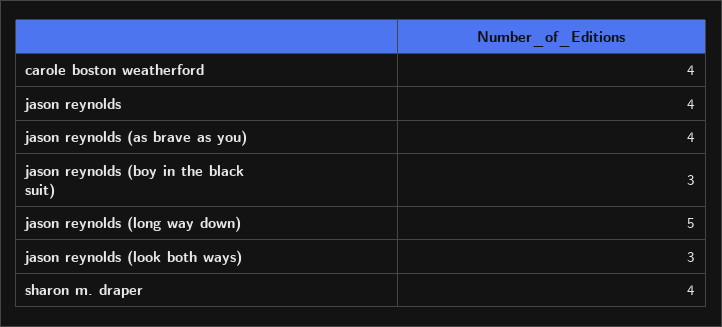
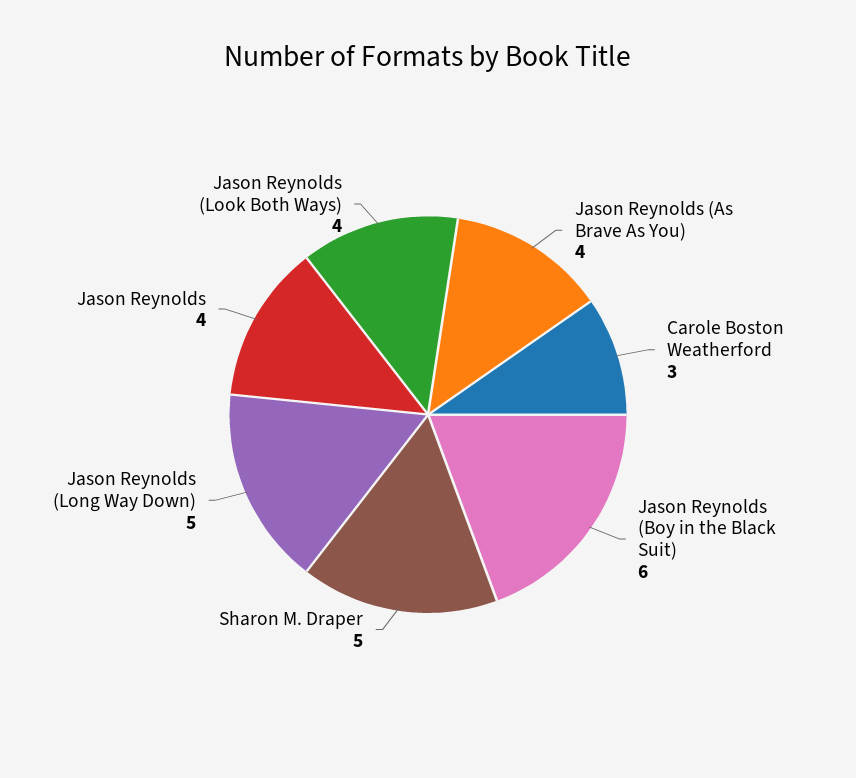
carole boston weatherford: 4 -> 3
jason reynolds (boy in the black suit): 3 -> 6
jason reynolds (look both ways): 3 -> 4
sharon m. draper: 4 -> 5

